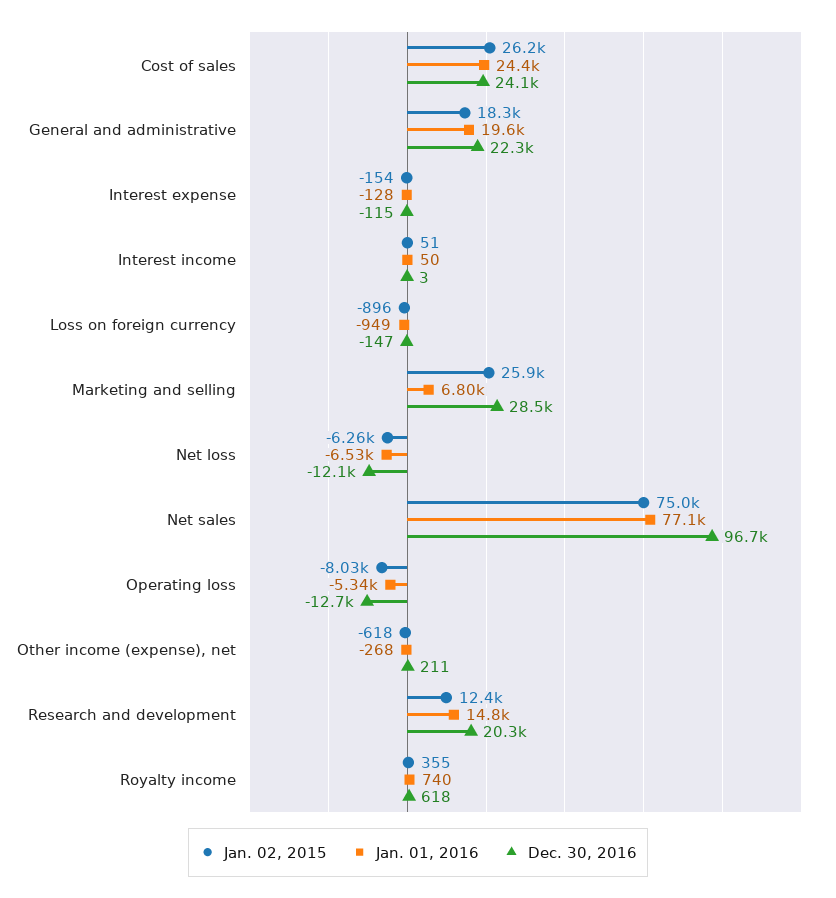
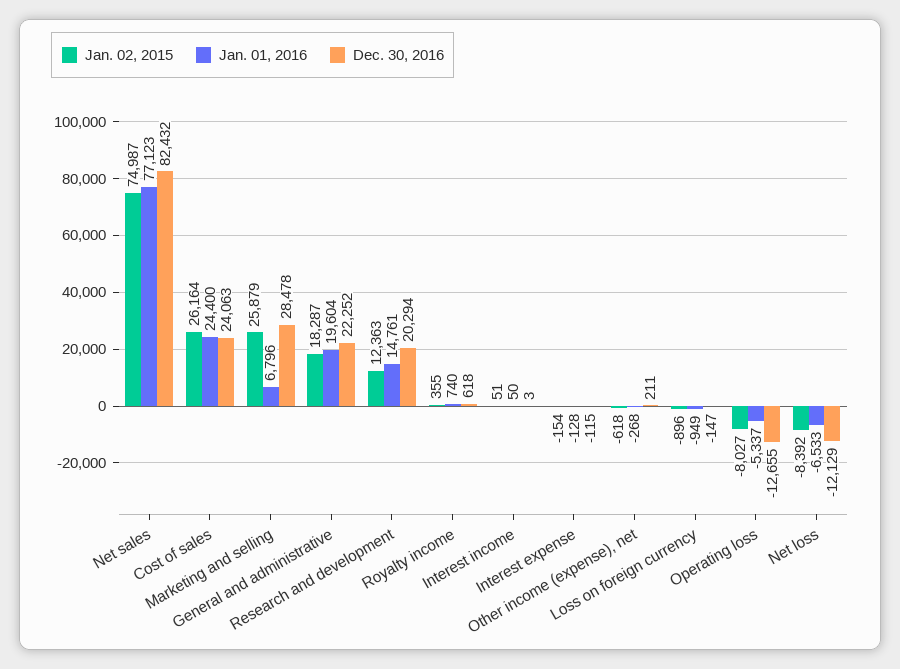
Jan. 02, 2015, Net loss: -6260 -> -8392
Dec. 30, 2016, Net sales: 96700 -> 82432

